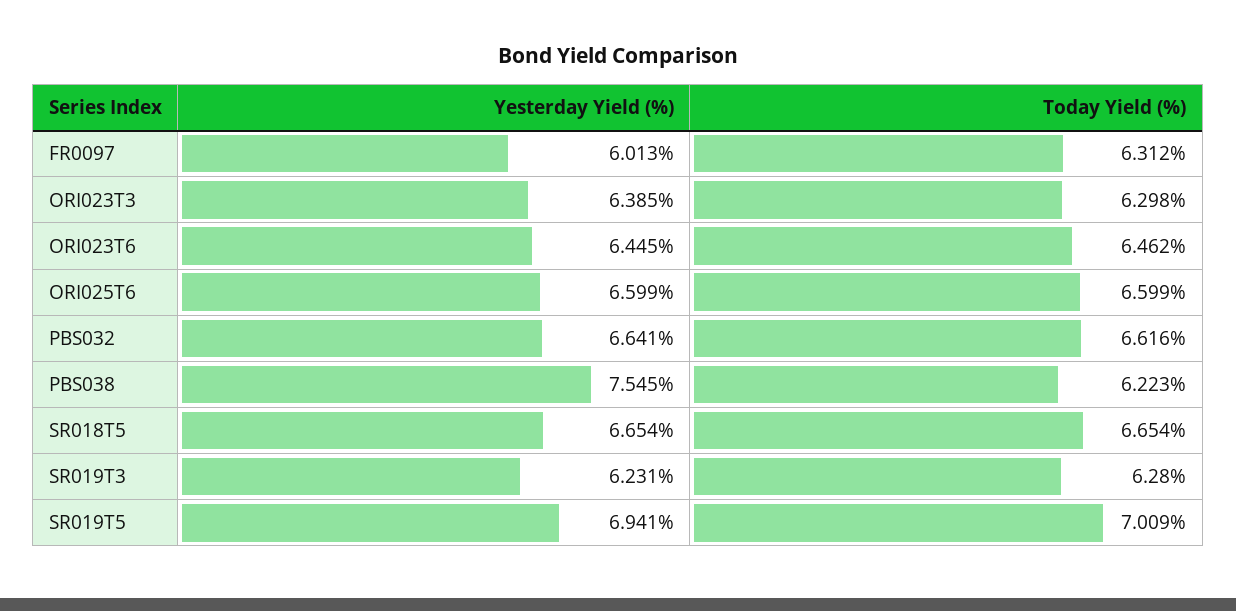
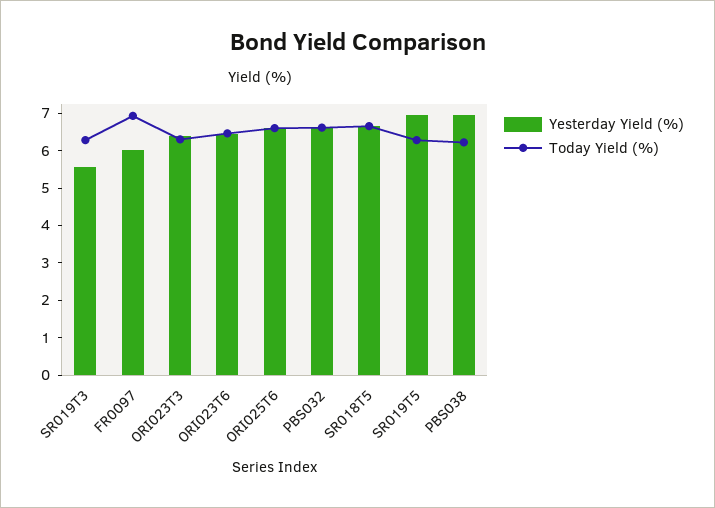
Today Yield (%), FR0097: 6.312 -> 7
Yesterday Yield (%), PBS038: 7.545 -> 7
Yesterday Yield (%), SR019T3: 6.231 -> 5.5
Today Yield (%), SR019T5: 7.009 -> 6.25

